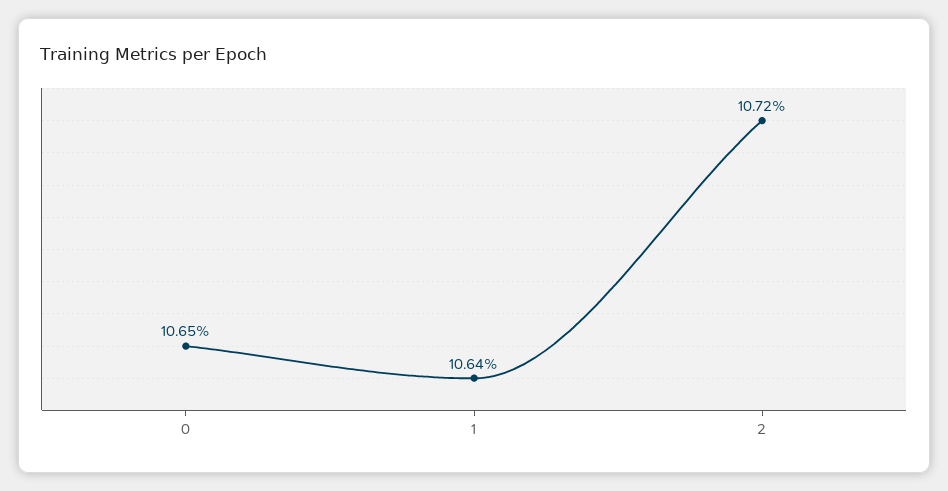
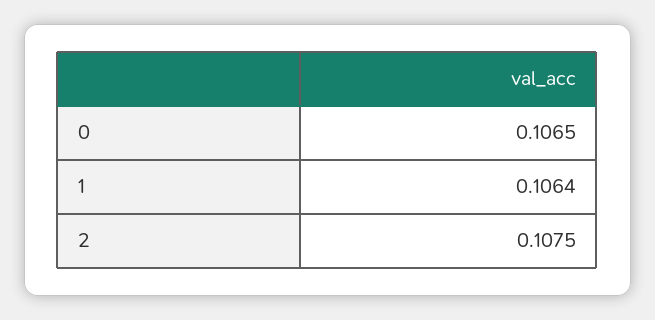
2: 0.1072 -> 0.1075

